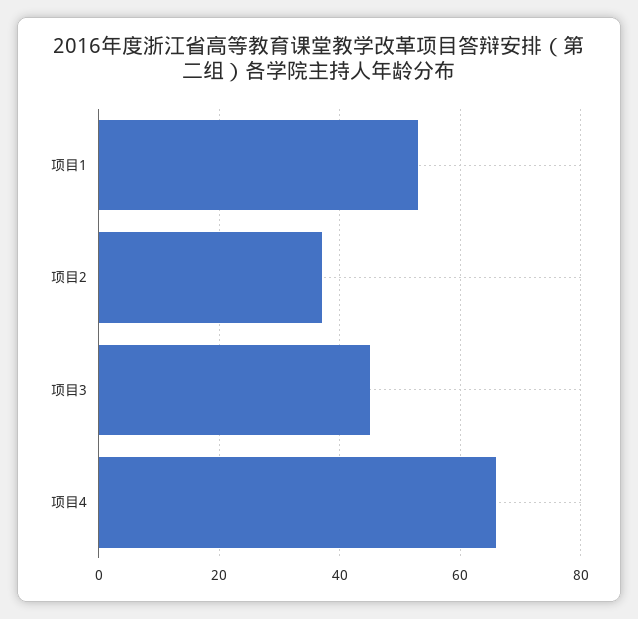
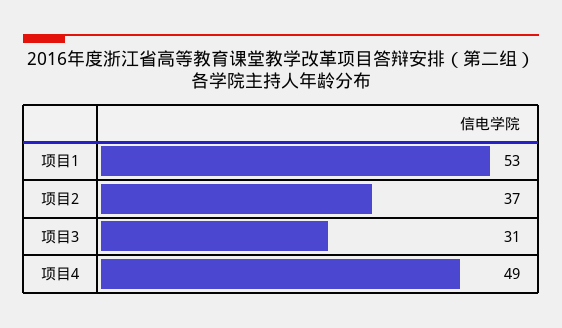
项目3: 45 -> 31
项目4: 65 -> 49

